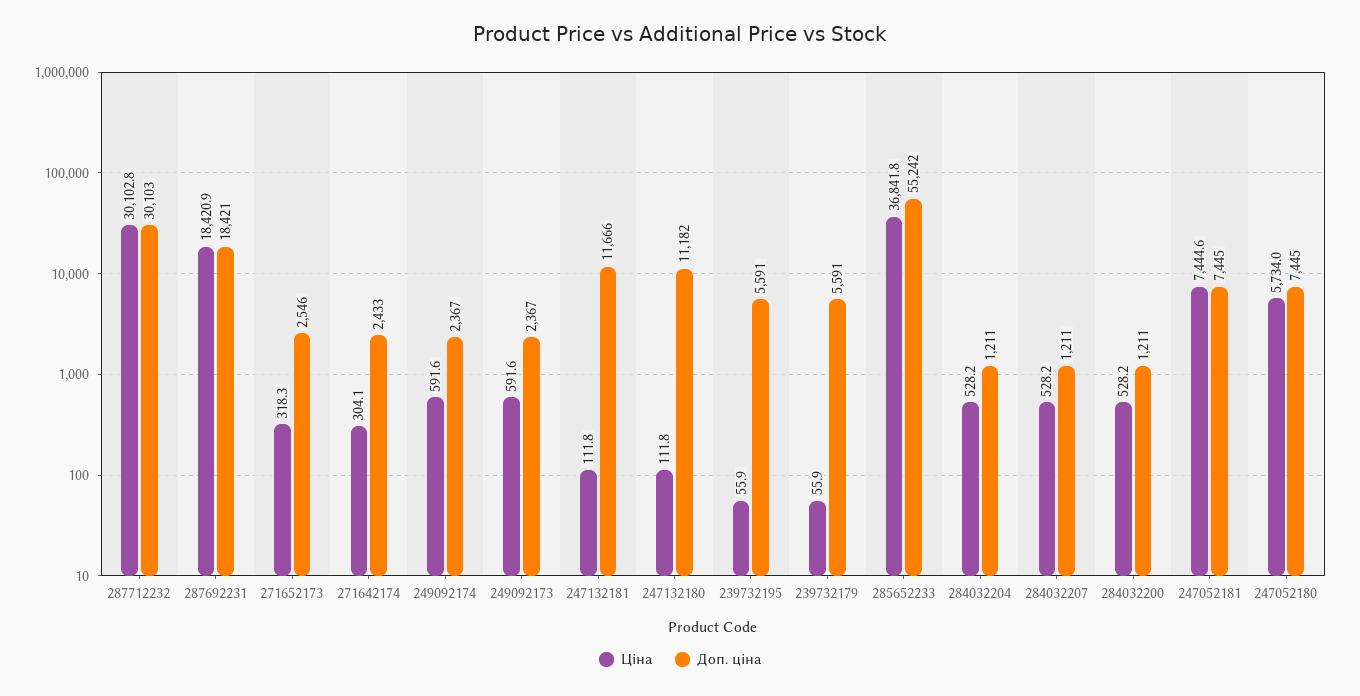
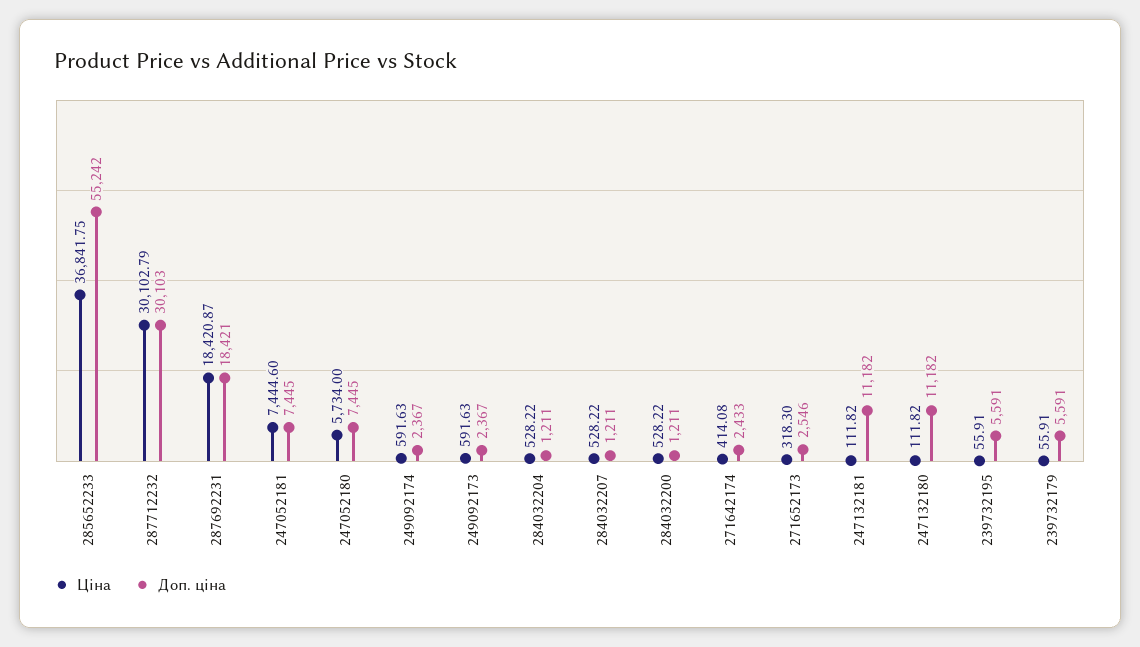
Ціна, 271642174: 304.1 -> 414.08
Доп. ціна, 247132181: 11666 -> 11182

